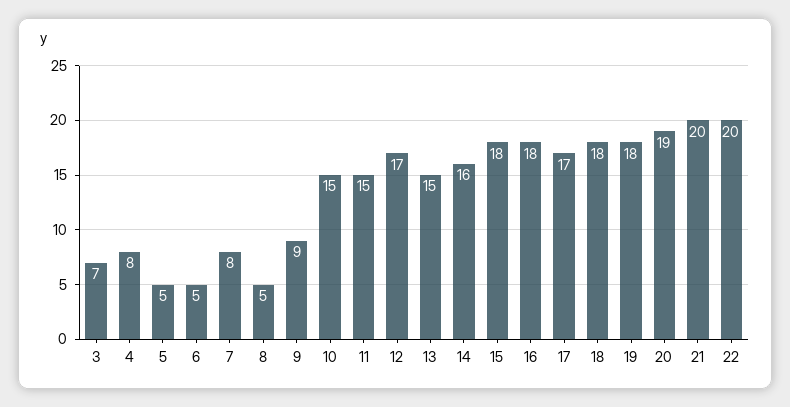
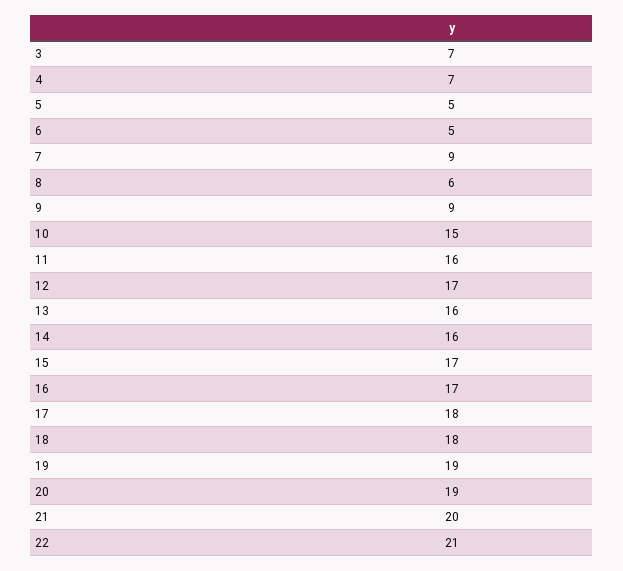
4: 8 -> 7
7: 8 -> 9
8: 5 -> 6
11: 15 -> 16
13: 15 -> 16
15: 18 -> 17
16: 18 -> 17
17: 17 -> 18
19: 18 -> 19
22: 20 -> 21

